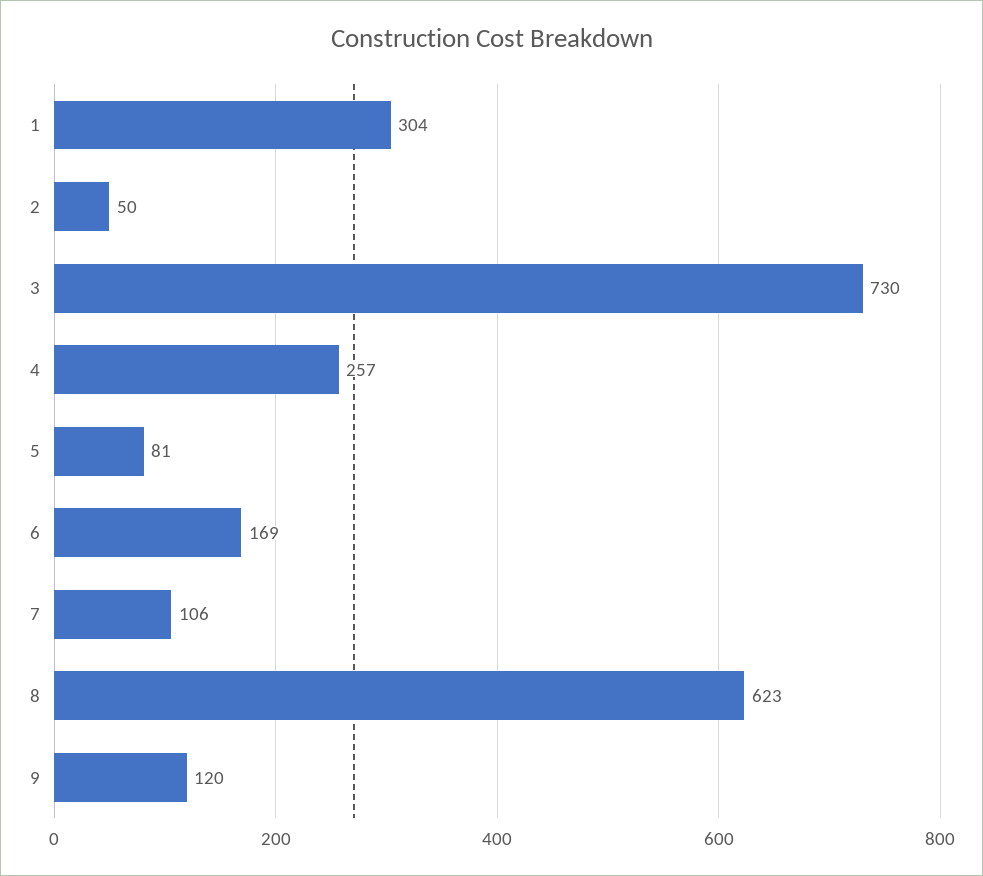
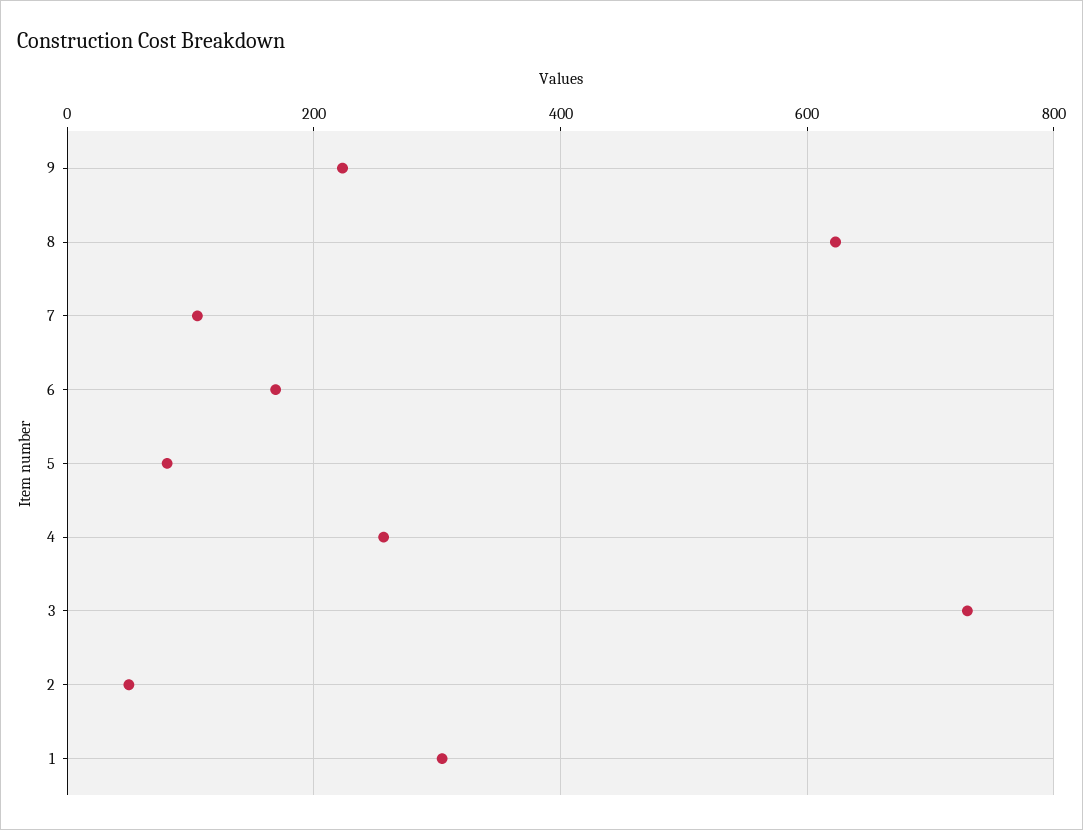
9: 120 -> 220

